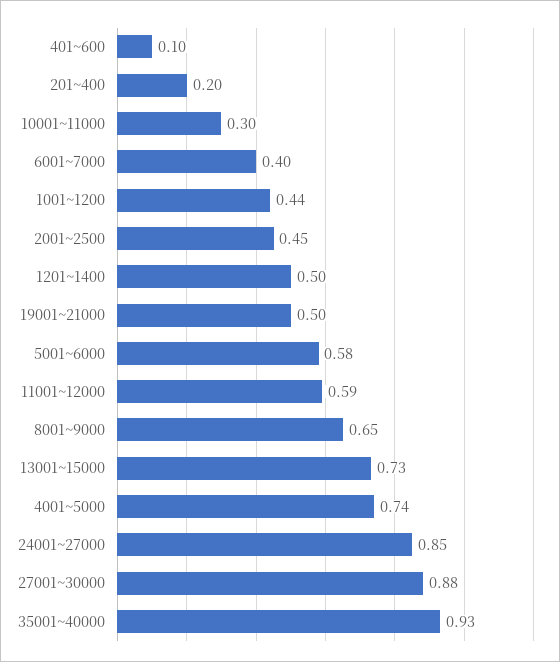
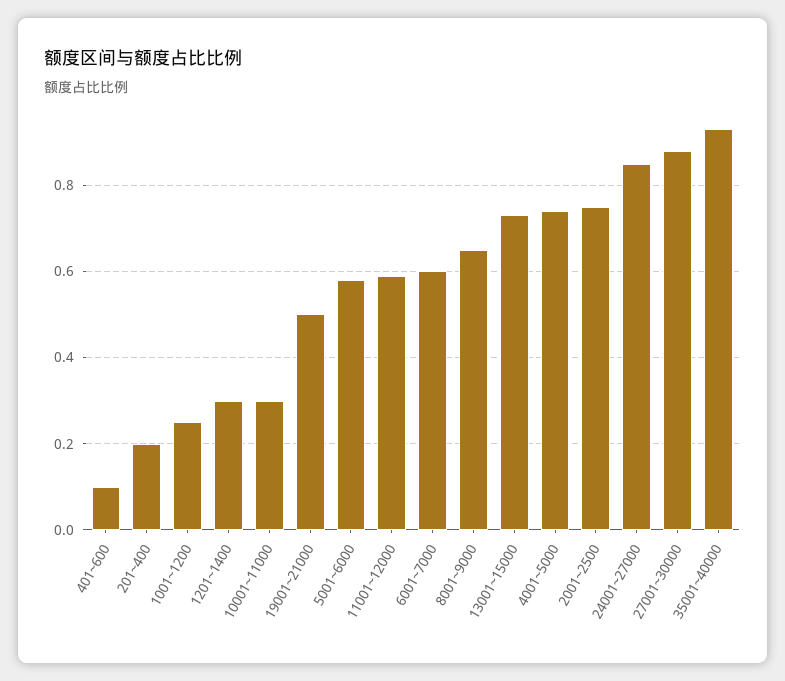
6001~7000: 0.4 -> 0.6
1001~1200: 0.44 -> 0.25
2001~2500: 0.45 -> 0.75
1201~1400: 0.5 -> 0.3

